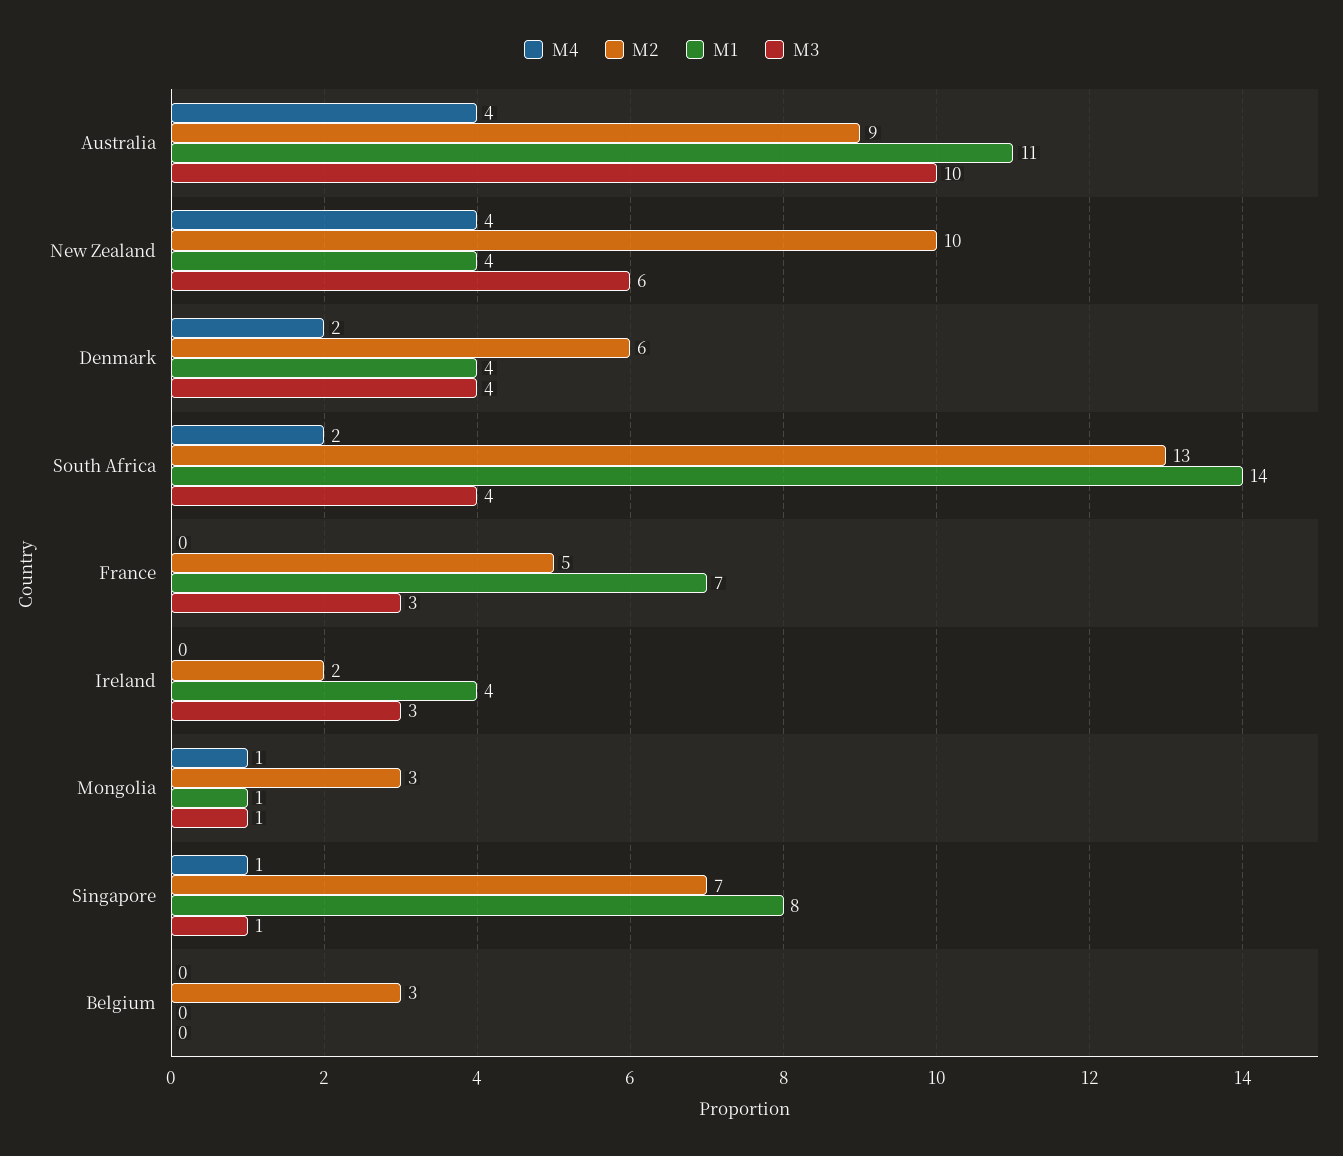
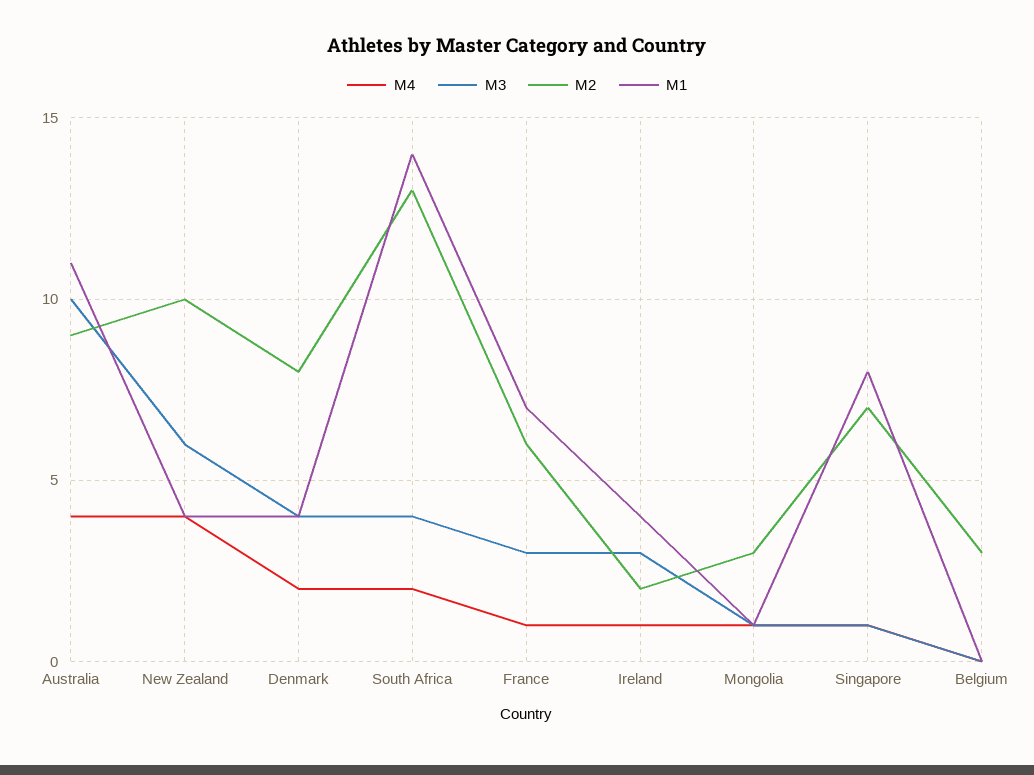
M2, Denmark: 6 -> 8
M4, France: 0 -> 1
M2, France: 5 -> 6
M4, Ireland: 0 -> 1

